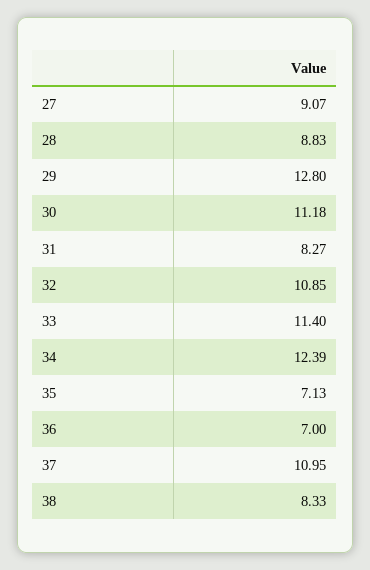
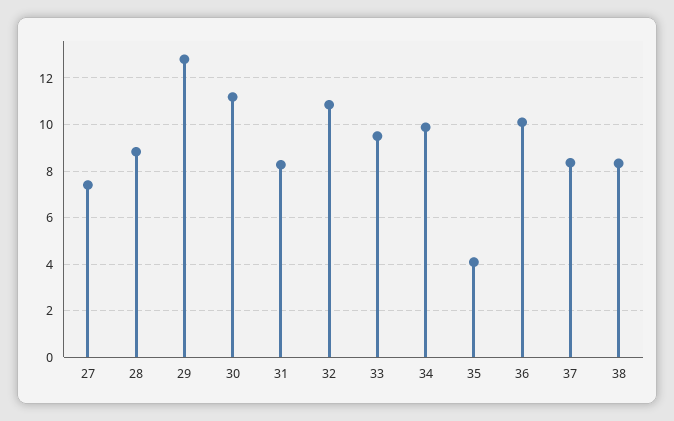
27: 9.07 -> 7.5
33: 11.4 -> 9.5
34: 12.39 -> 10
35: 7.13 -> 4
36: 7 -> 10
37: 10.95 -> 8.5

